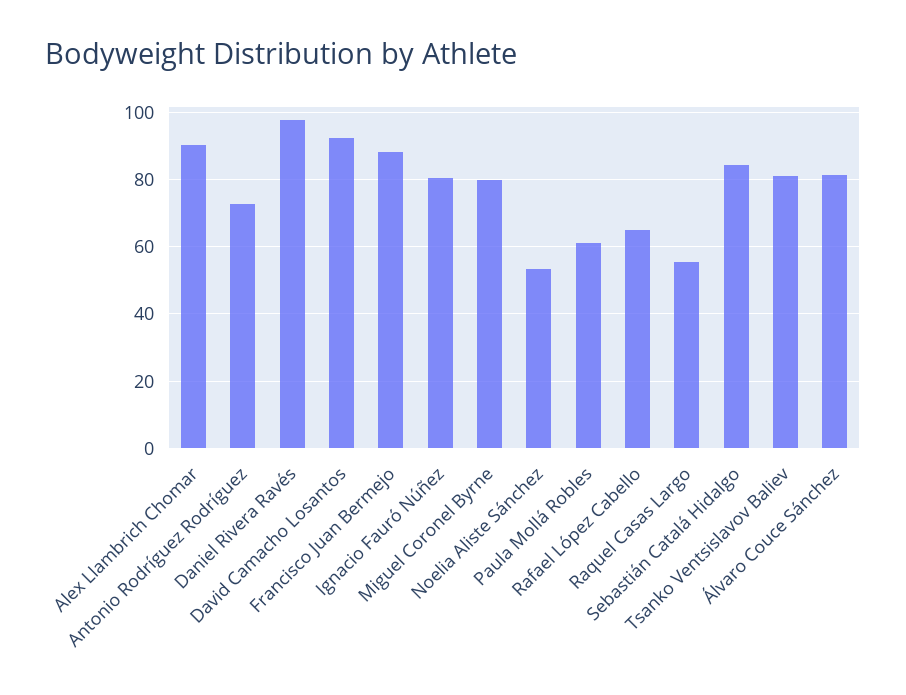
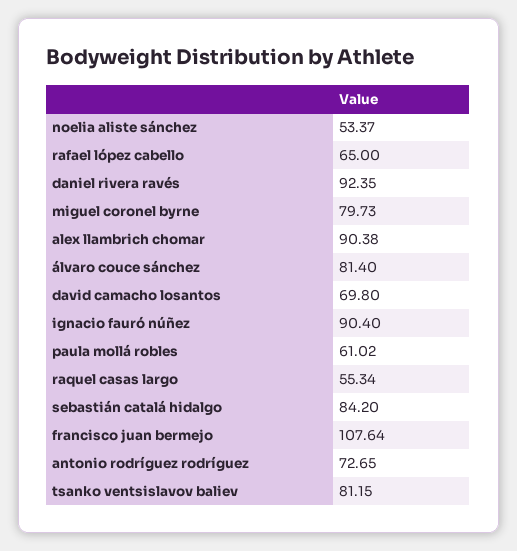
Daniel Rivera Ravés: 98 -> 92.35
David Camacho Losantos: 92 -> 69.8
Francisco Juan Bermejo: 88 -> 107.64
Ignacio Fauró Núñez: 80 -> 90.4

